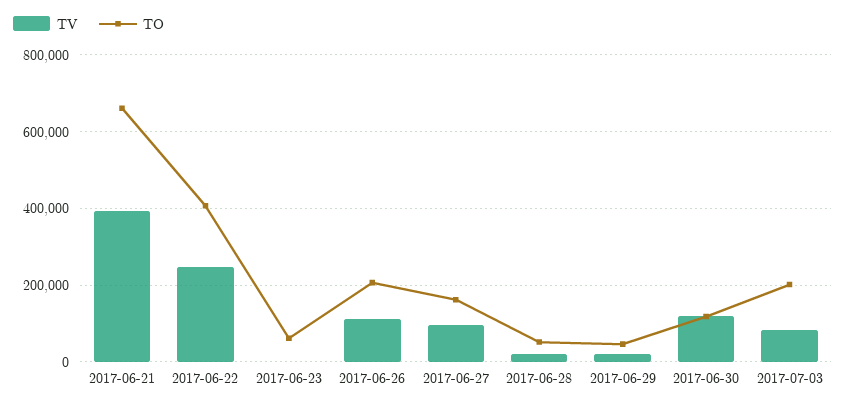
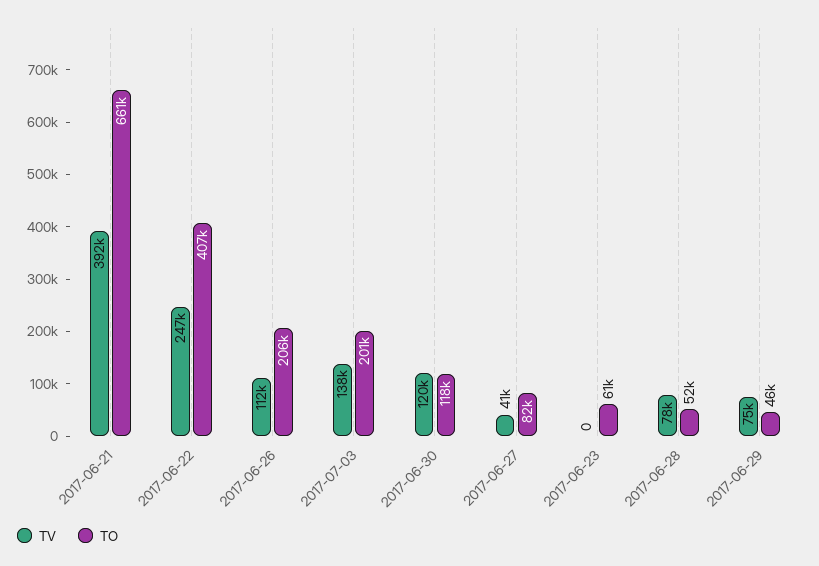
TV, 2017-06-27: 100000 -> 41000
TO, 2017-06-27: 160000 -> 82000
TV, 2017-06-28: 20000 -> 78000
TV, 2017-06-29: 20000 -> 75000
TV, 2017-07-03: 80000 -> 138000

